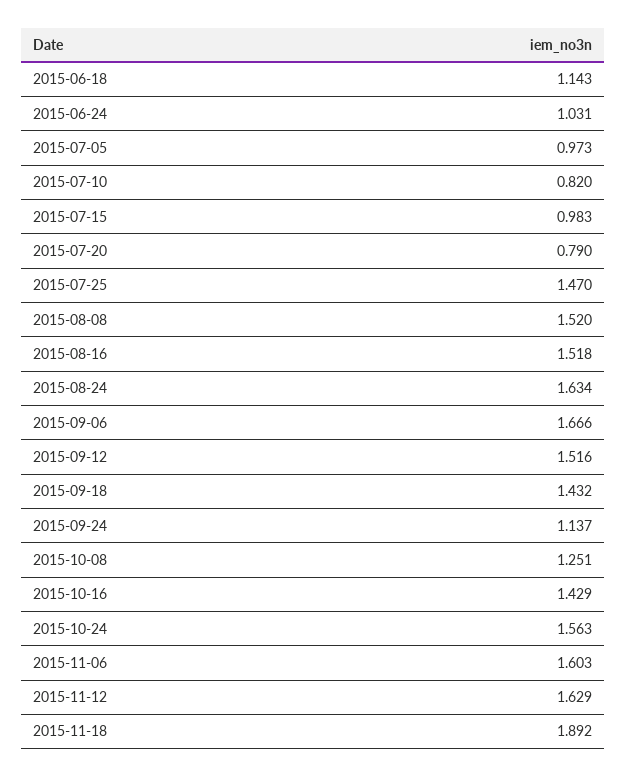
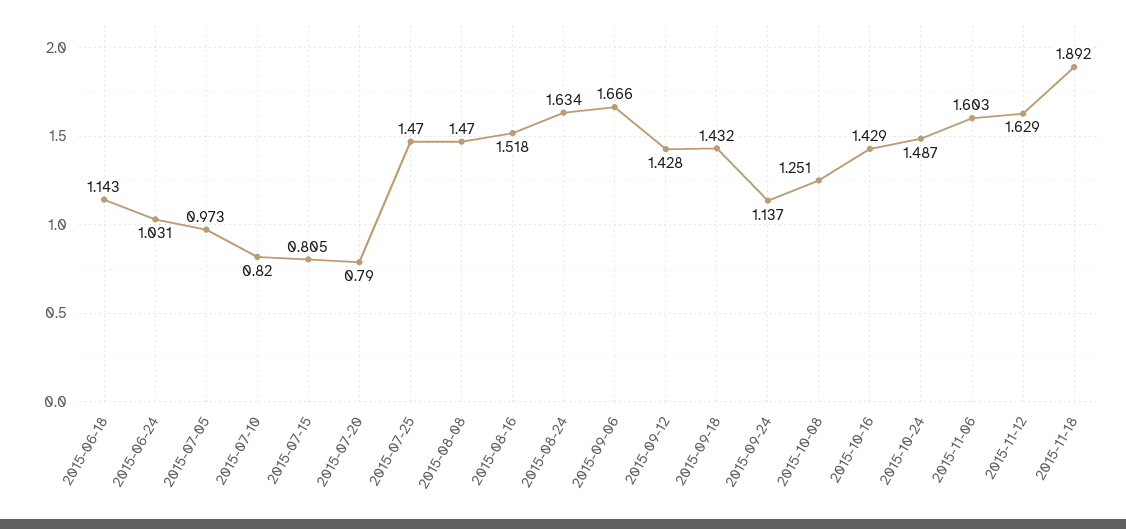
2015-07-15: 0.983 -> 0.805
2015-08-08: 1.52 -> 1.47
2015-09-12: 1.516 -> 1.428
2015-10-24: 1.563 -> 1.487

